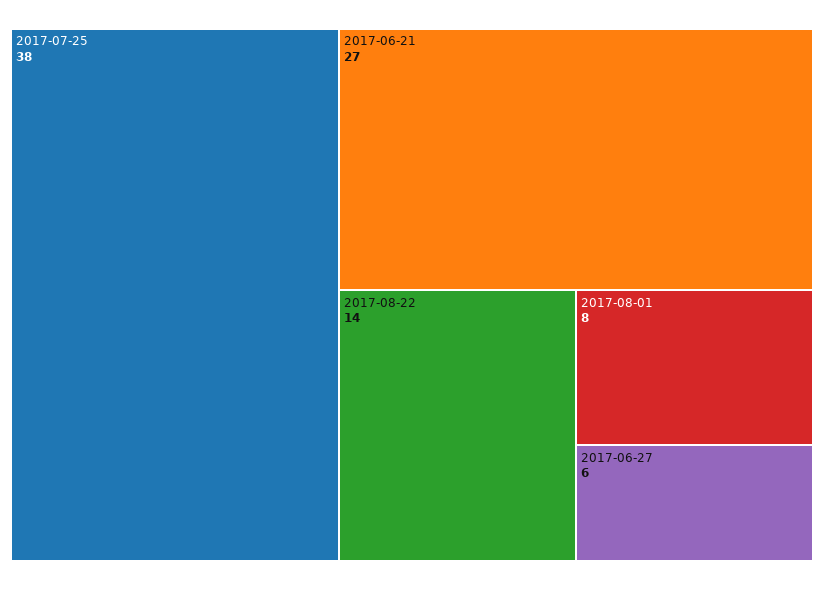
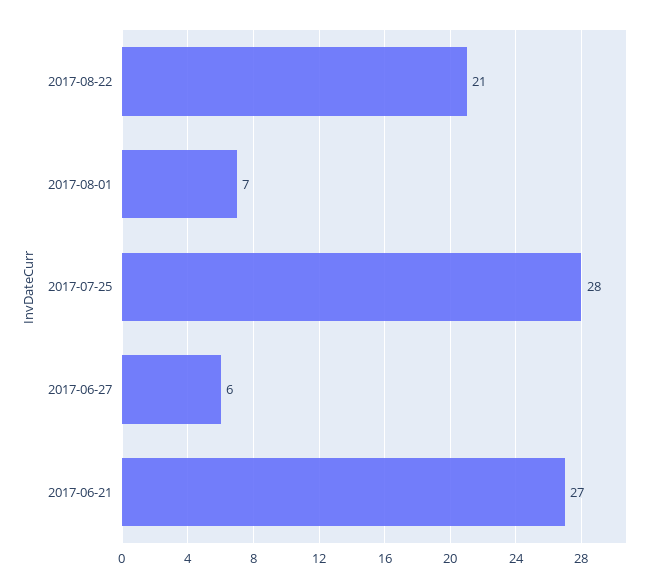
2017-07-25: 38 -> 28
2017-08-22: 14 -> 21
2017-08-01: 8 -> 7

